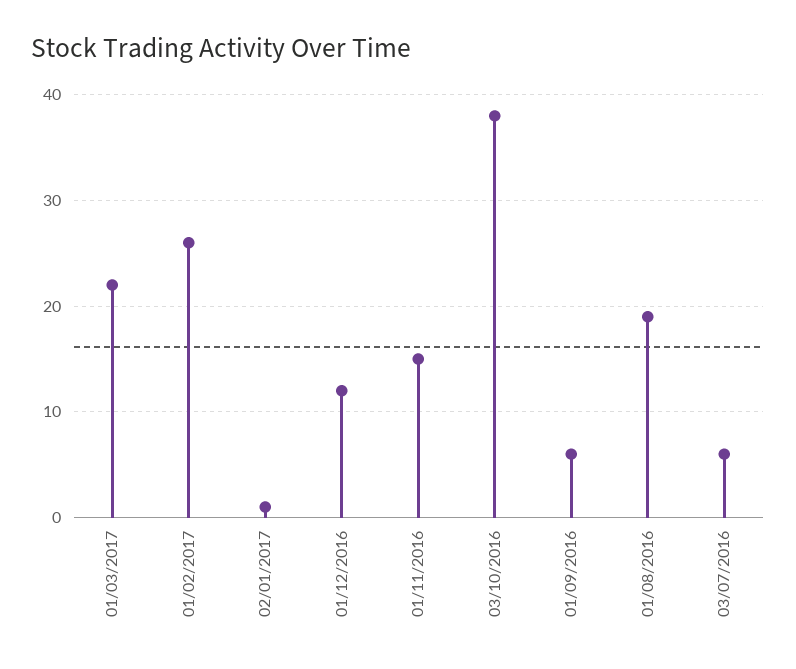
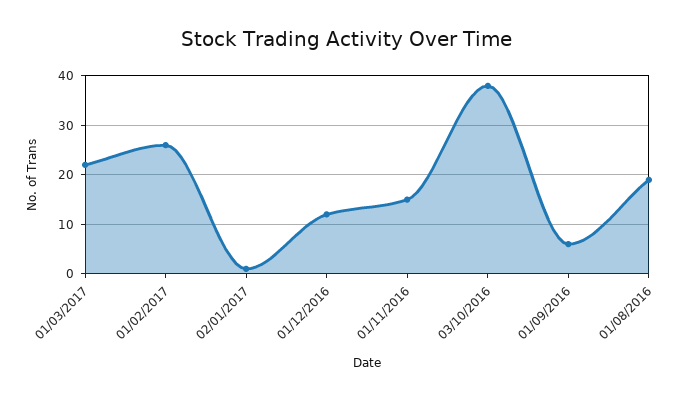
03/07/2016: 6 -> none

